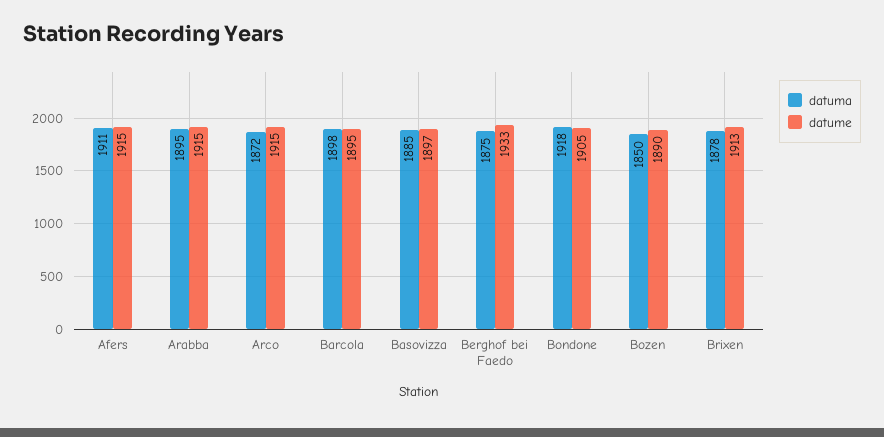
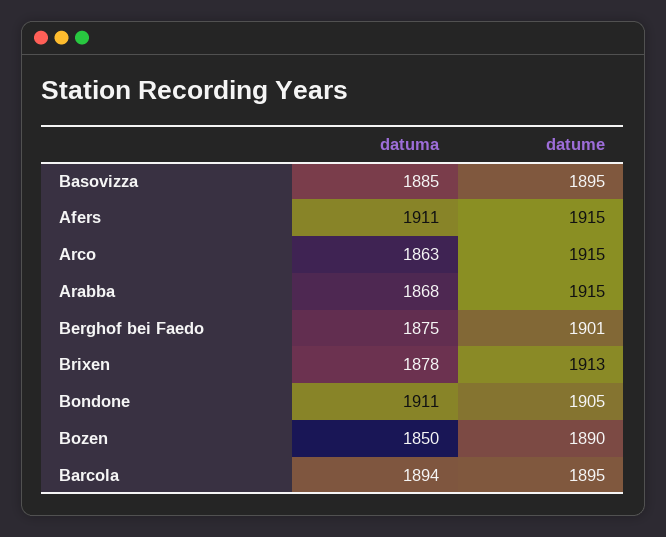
datuma, Arabba: 1895 -> 1868
datuma, Arco: 1872 -> 1863
datuma, Barcola: 1898 -> 1894
datume, Basovizza: 1897 -> 1895
datume, Berghof bei Faedo: 1933 -> 1901
datuma, Bondone: 1918 -> 1911

